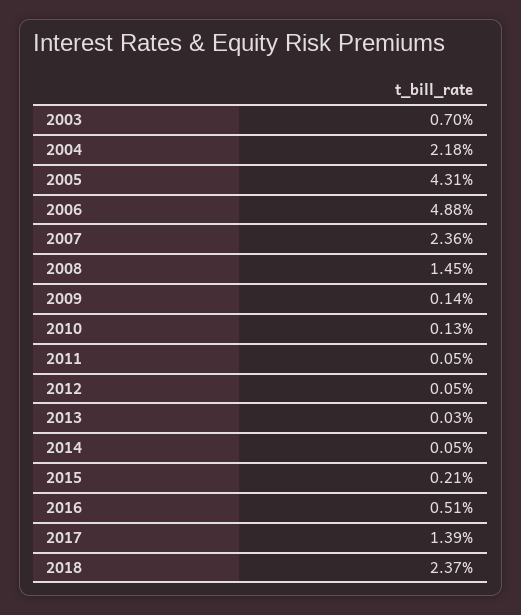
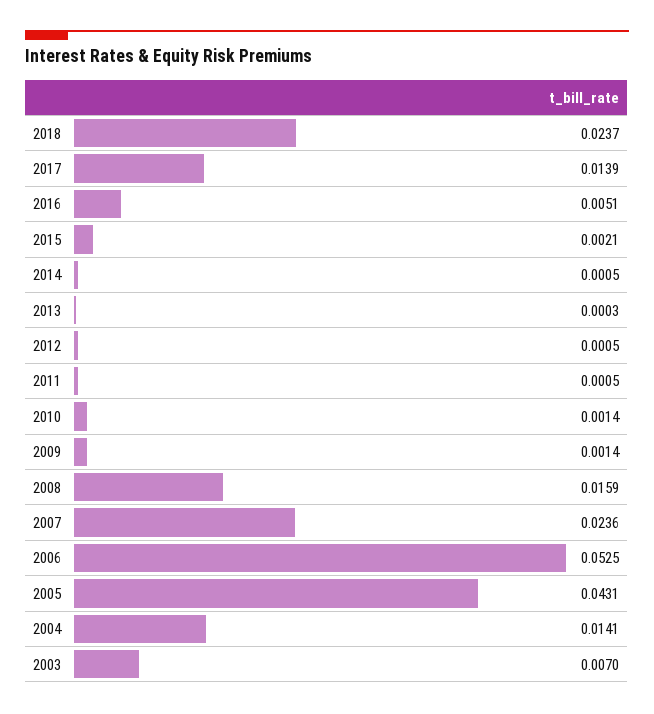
2004: 0.0218 -> 0.0141
2006: 0.0488 -> 0.0525
2008: 0.0145 -> 0.0159
2010: 0.0013 -> 0.0014

